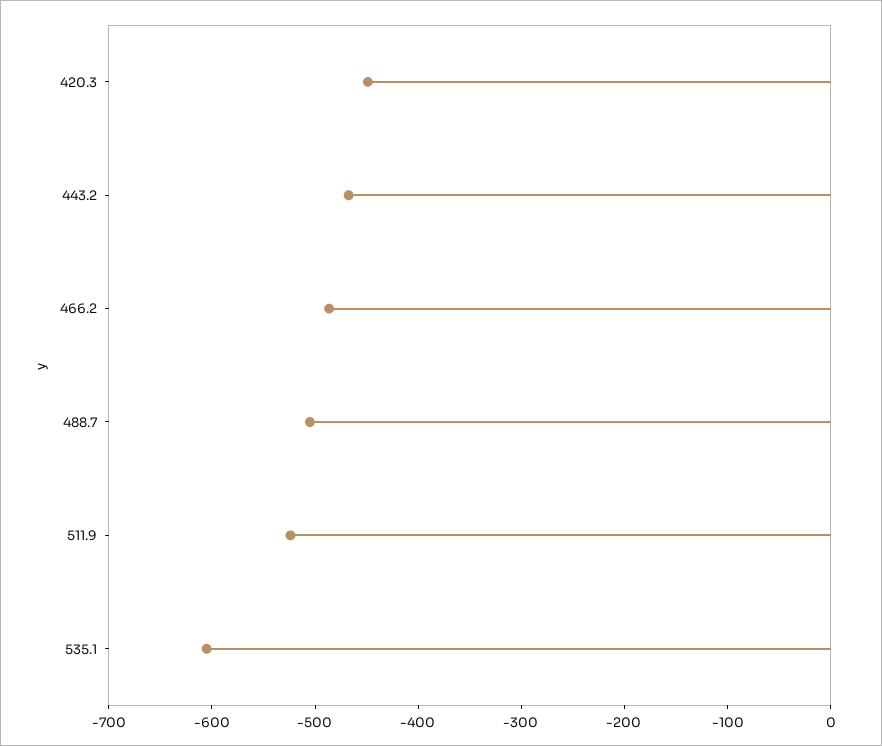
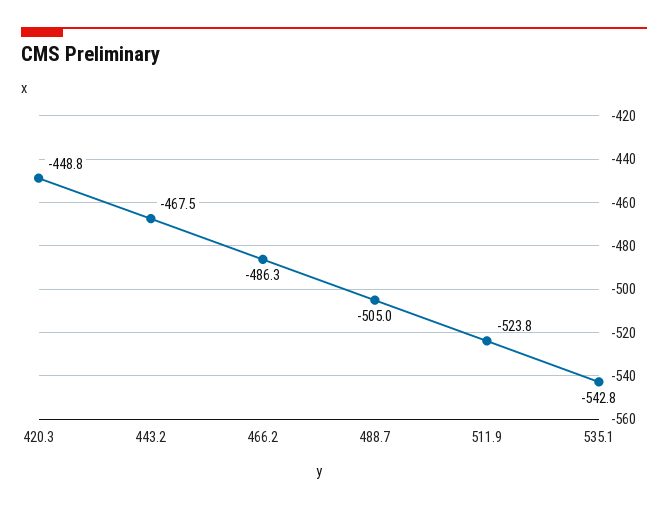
535.1: -600 -> -542.8

